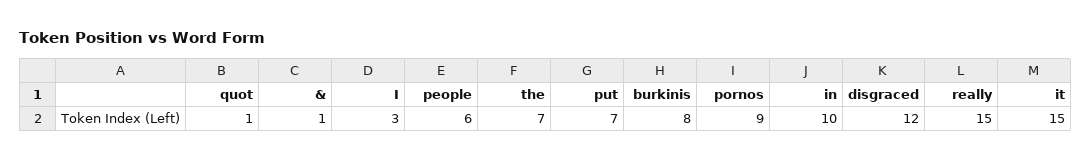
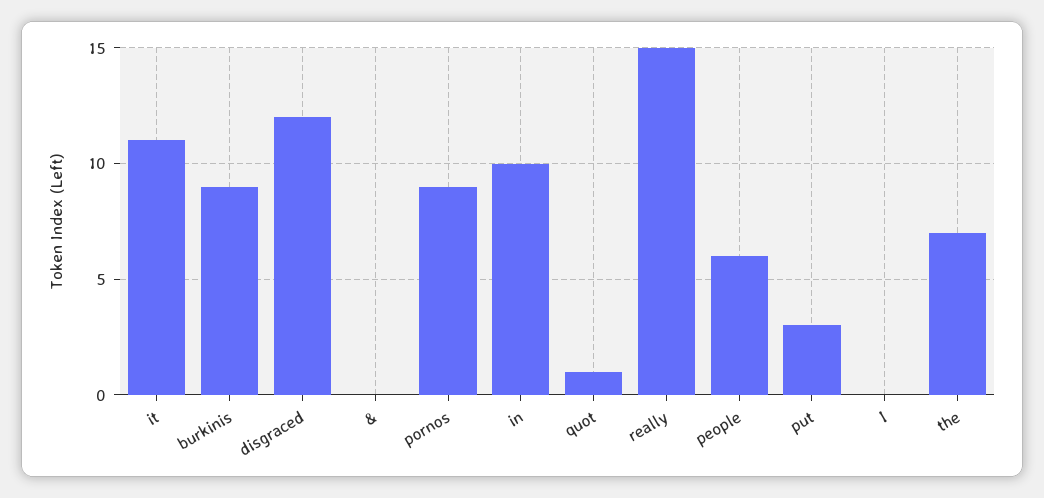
&: 1 -> 0
I: 3 -> 0
put: 7 -> 3
burkinis: 8 -> 9
it: 15 -> 11

